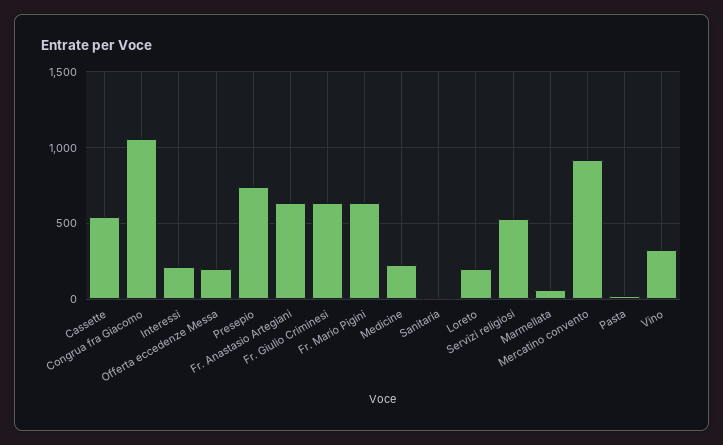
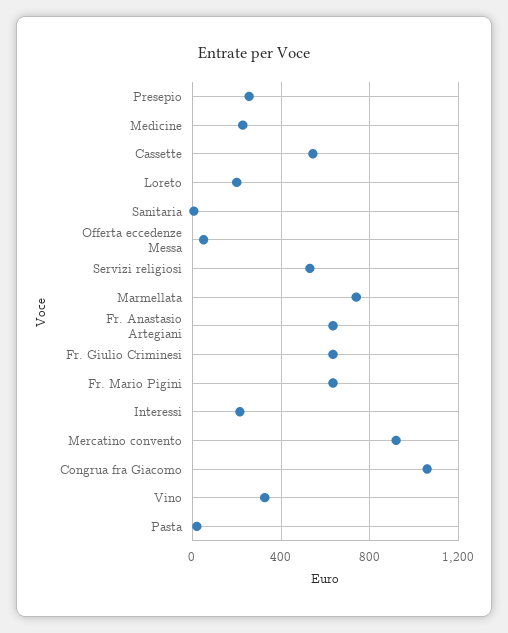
Offerta eccedenze Messa: 200 -> 50
Presepio: 750 -> 250
Marmellata: 50 -> 750

